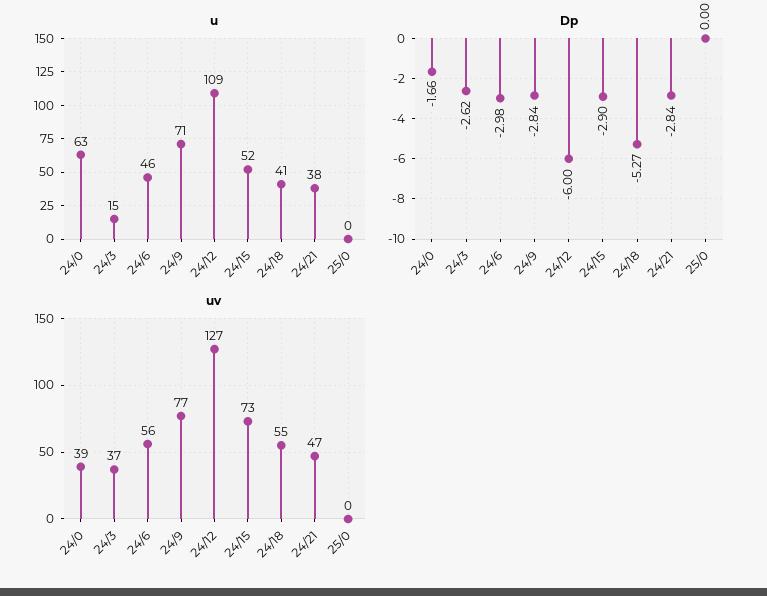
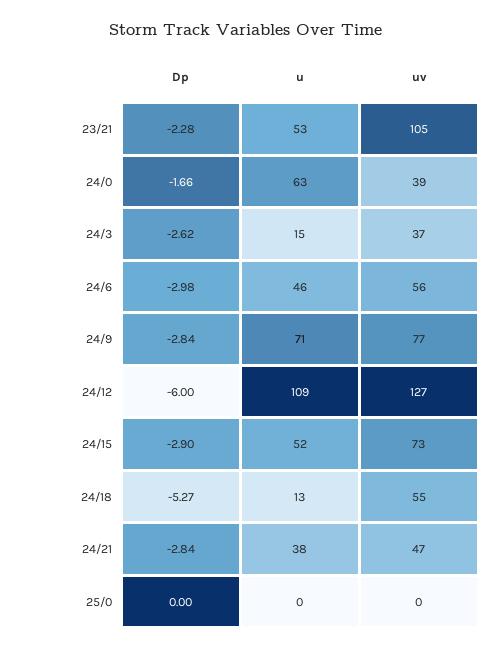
u, 24/18: 41 -> 13
Dp, 23/21: none -> -2.28
u, 23/21: none -> 53
uv, 23/21: none -> 105

